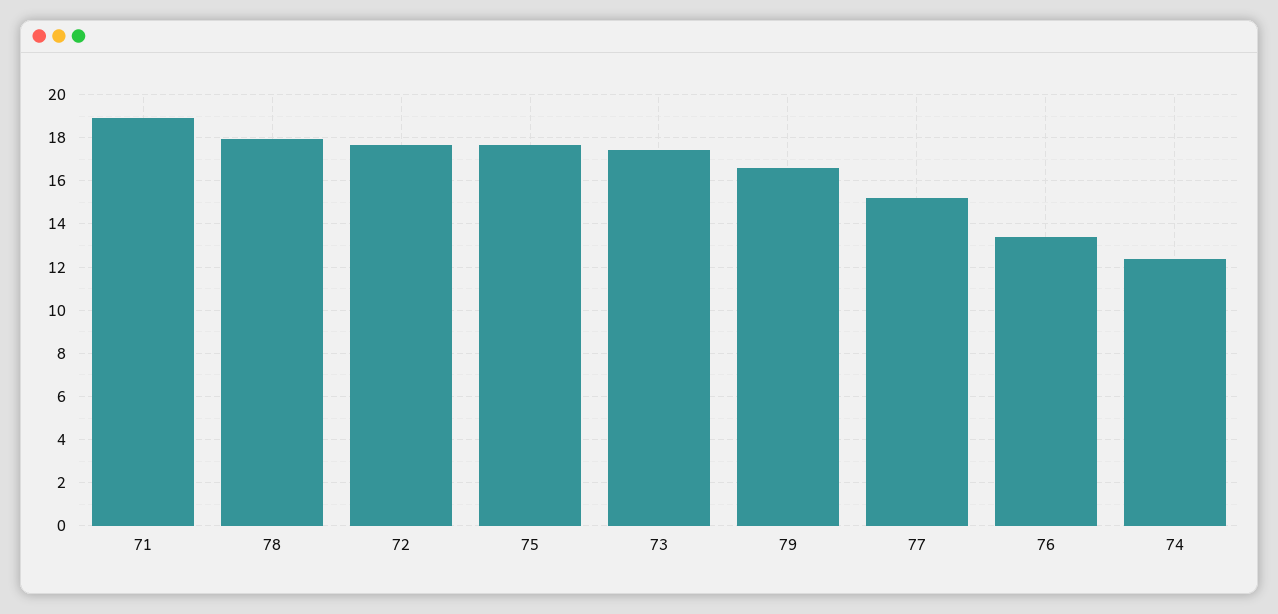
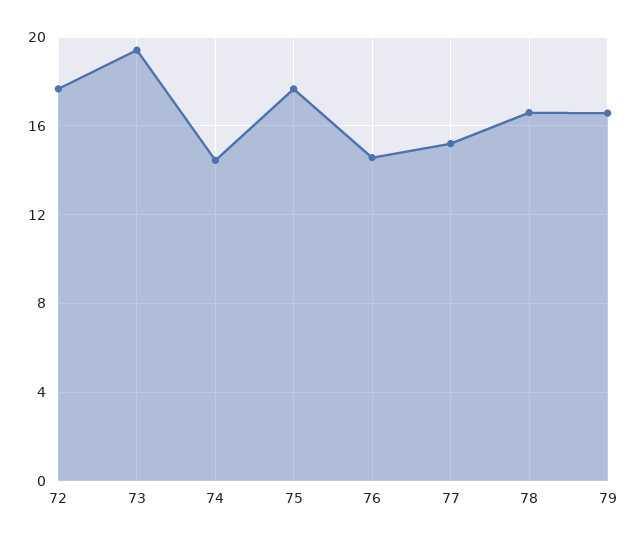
71: 19 -> none
78: 18 -> 16.5
73: 17.5 -> 19.5
76: 13.5 -> 14.5
74: 12.5 -> 14.5

